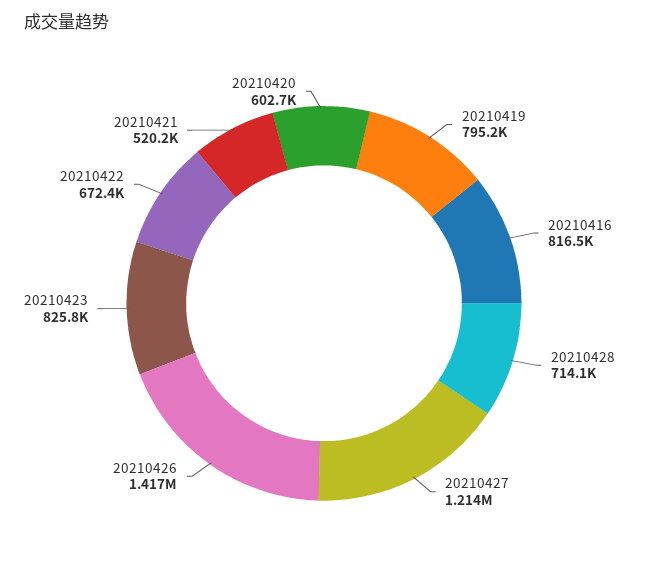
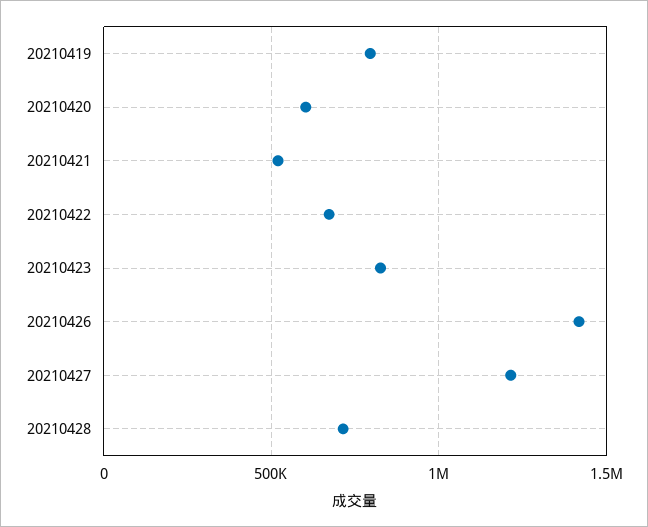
20210416: 816500 -> none

